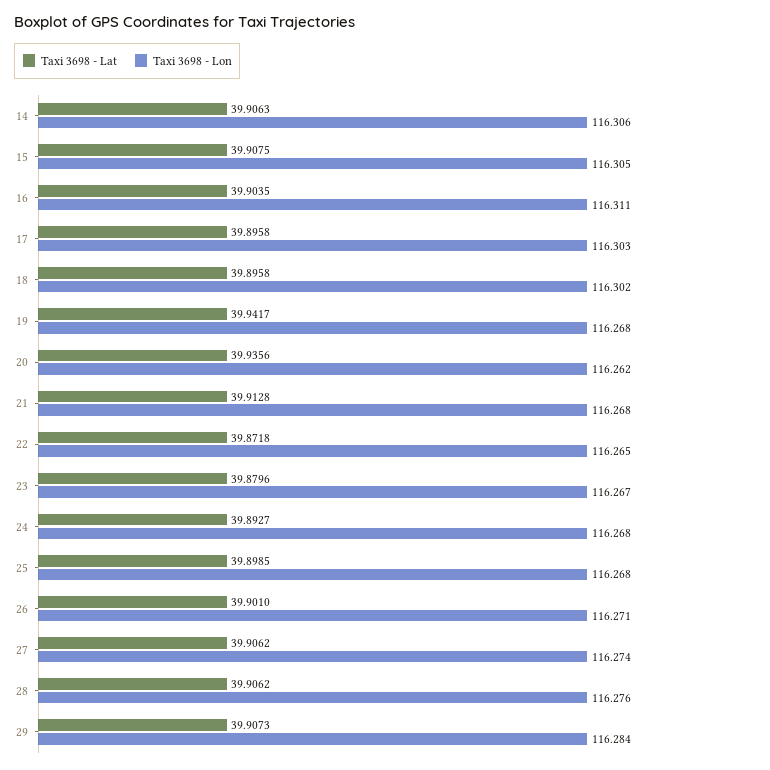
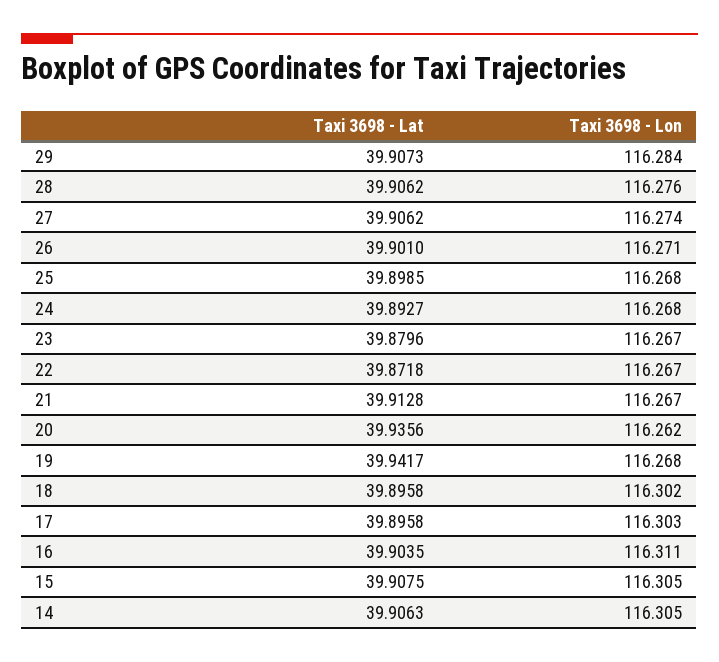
Taxi 3698 - Lon, 14: 116.306 -> 116.305
Taxi 3698 - Lon, 21: 116.268 -> 116.267
Taxi 3698 - Lon, 22: 116.265 -> 116.267

